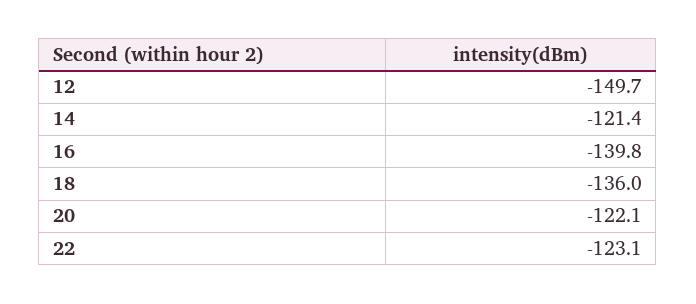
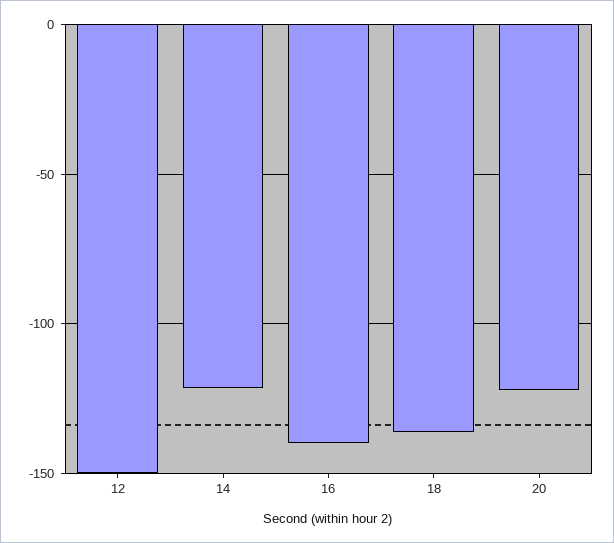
22: -123.1 -> none

